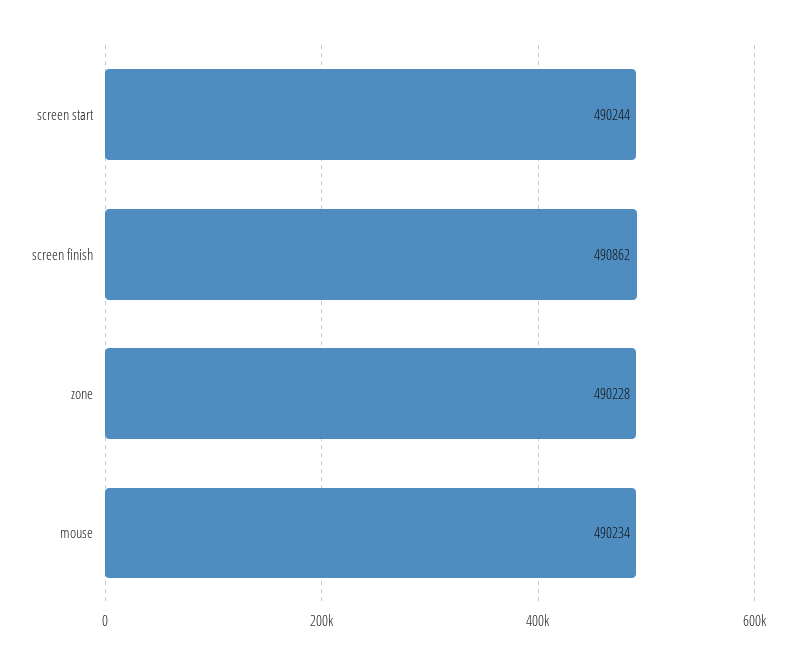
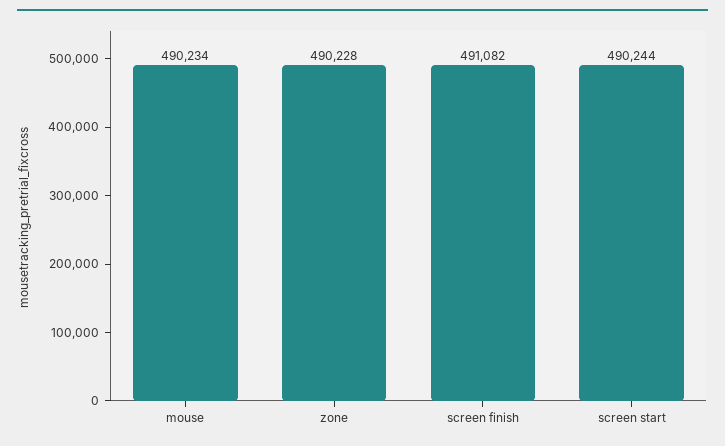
screen finish: 490862 -> 491082

